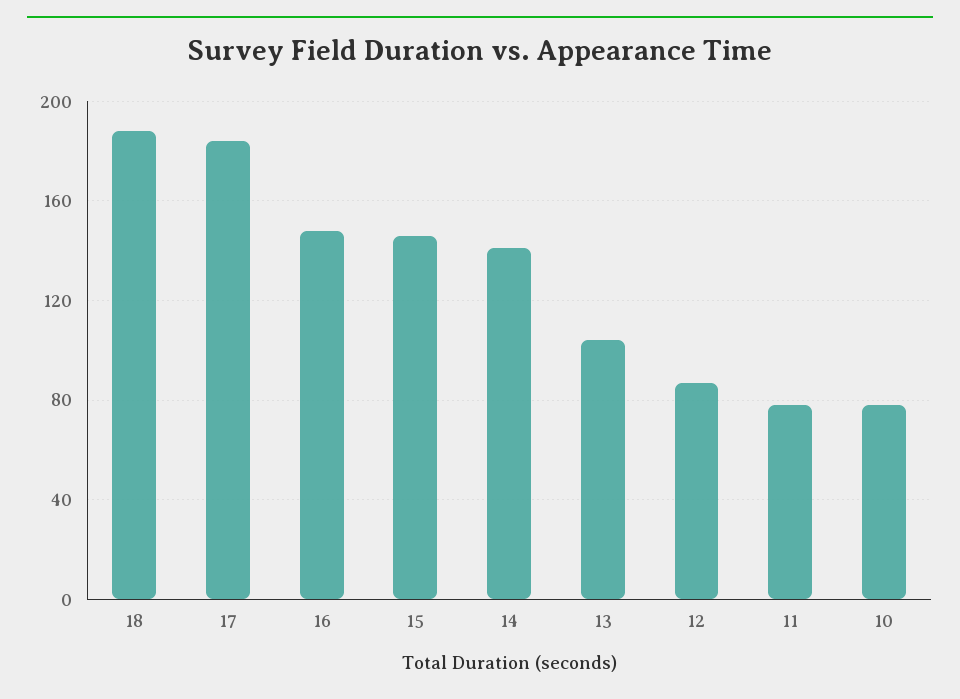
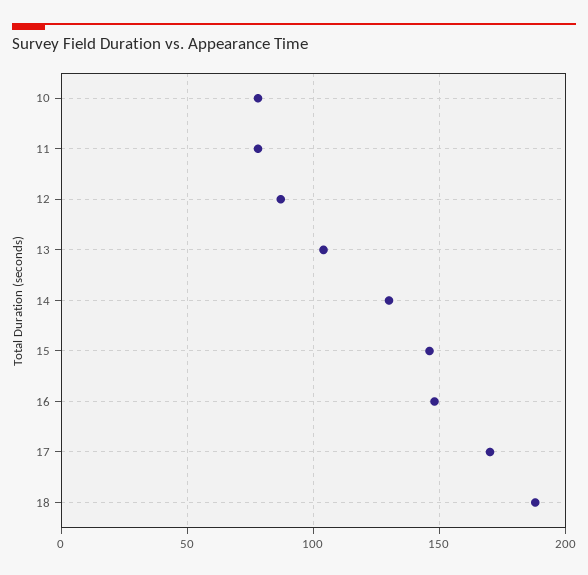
17: 185 -> 170
14: 140 -> 130

